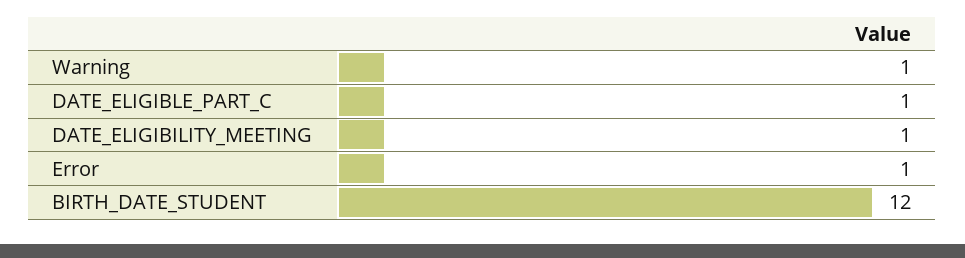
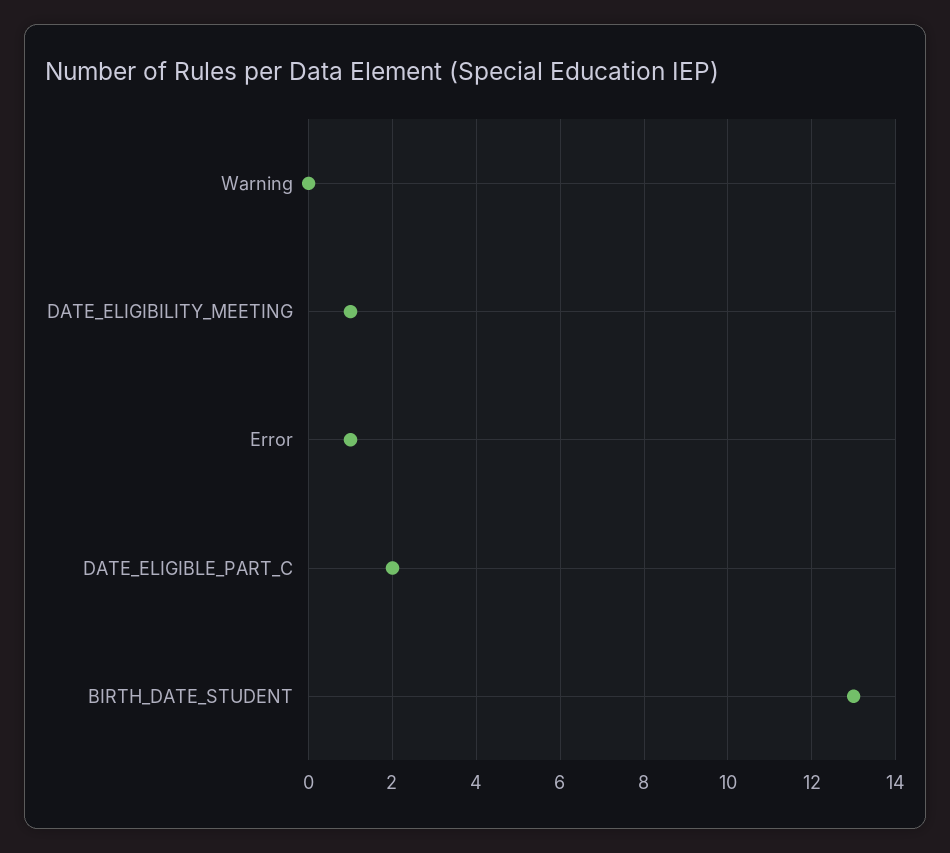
Warning: 1 -> 0
DATE_ELIGIBLE_PART_C: 1 -> 2
BIRTH_DATE_STUDENT: 12 -> 13

